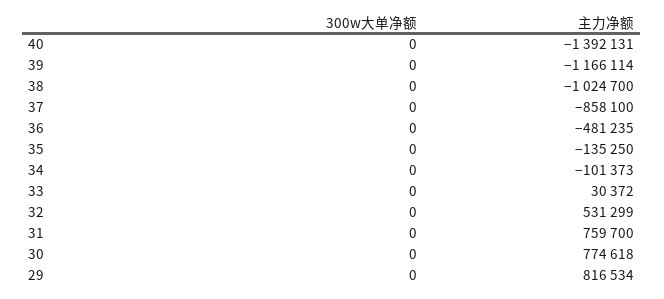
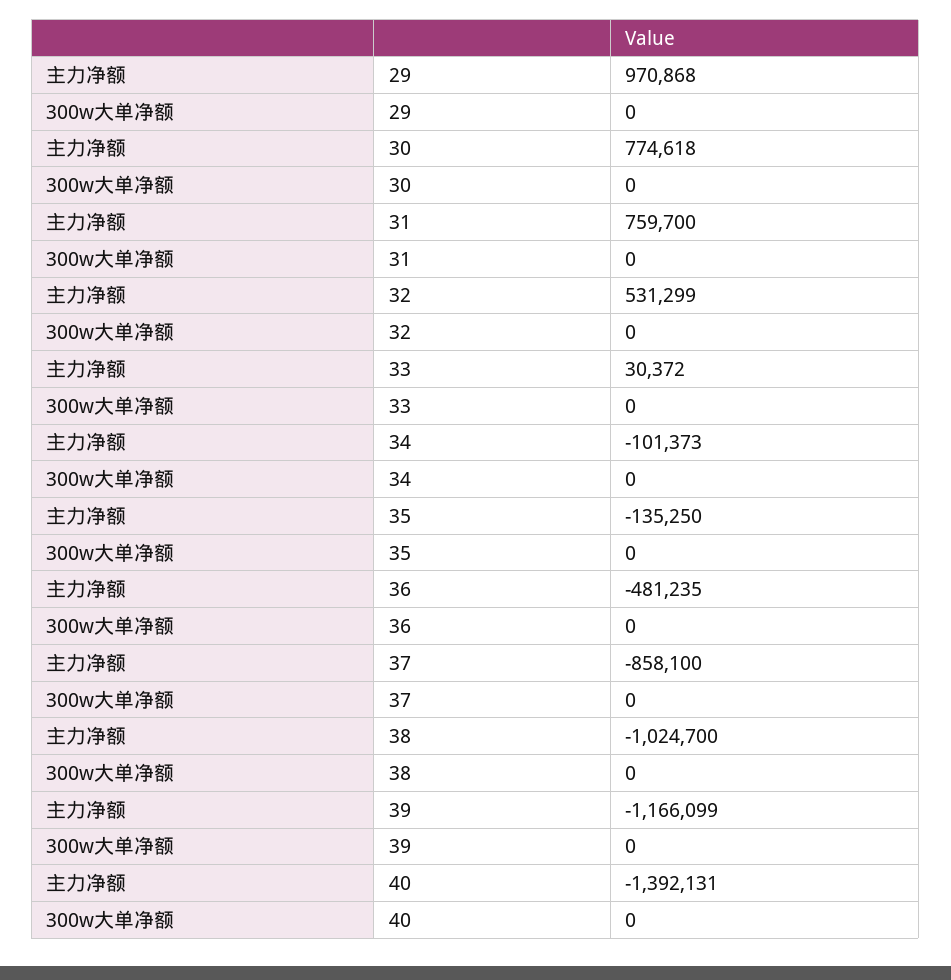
主力净额, 39: -1166114 -> -1166099
主力净额, 29: 816534 -> 970868

